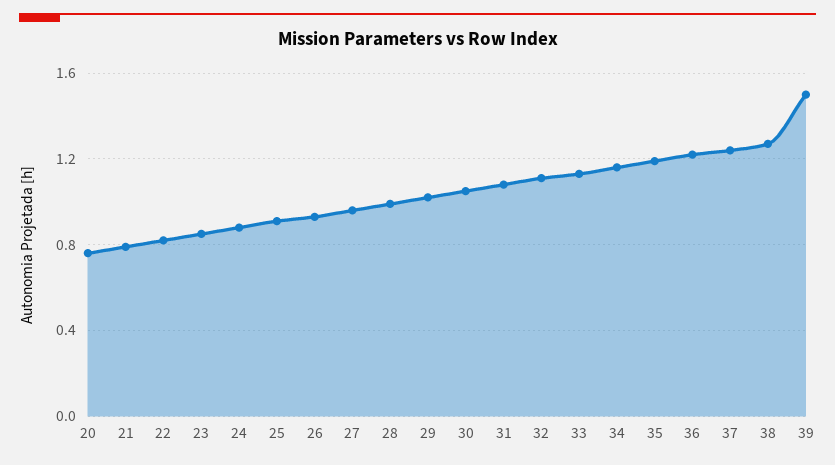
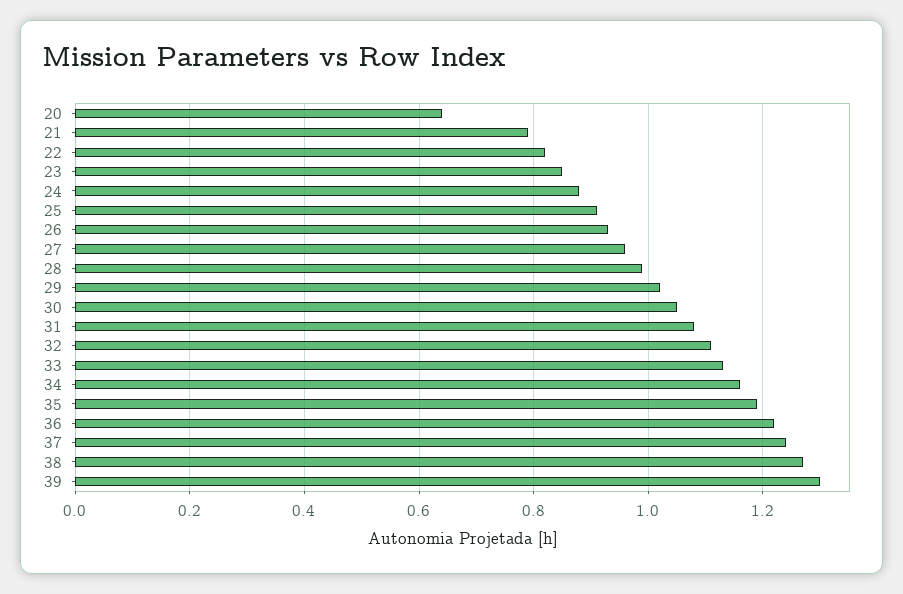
20: 0.75 -> 0.65
39: 1.5 -> 1.3

